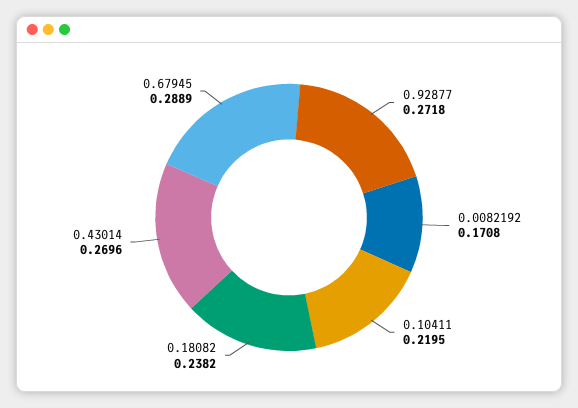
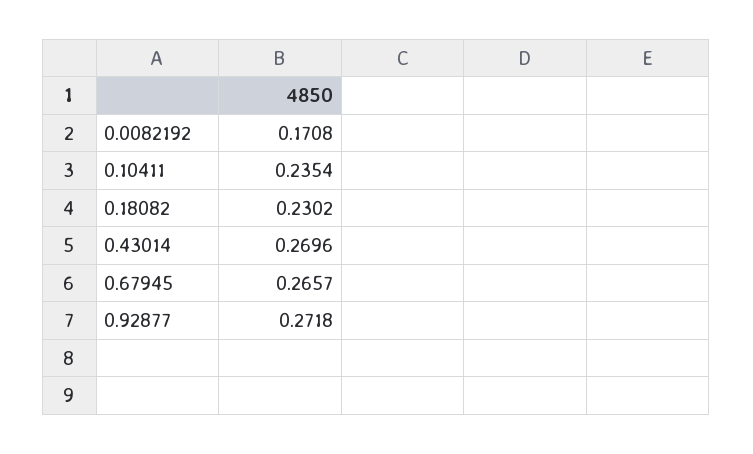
0.10411: 0.2195 -> 0.2354
0.18082: 0.2382 -> 0.2302
0.67945: 0.2889 -> 0.2657

